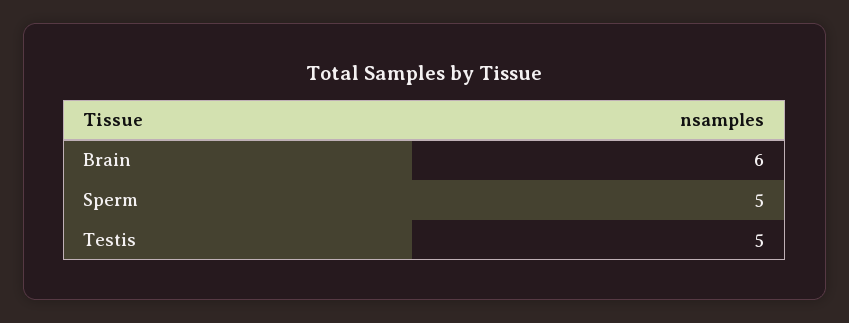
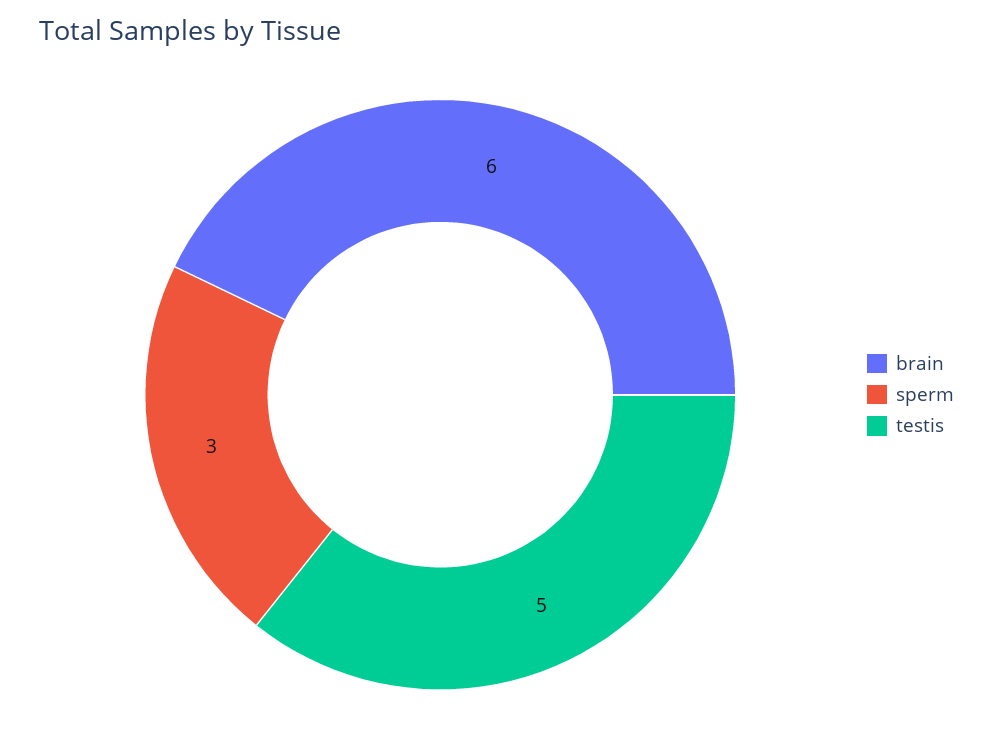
Sperm: 5 -> 3

